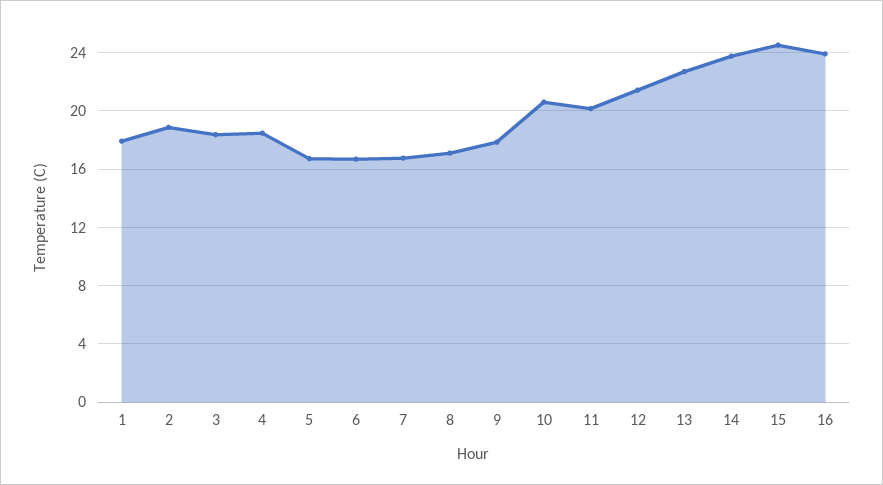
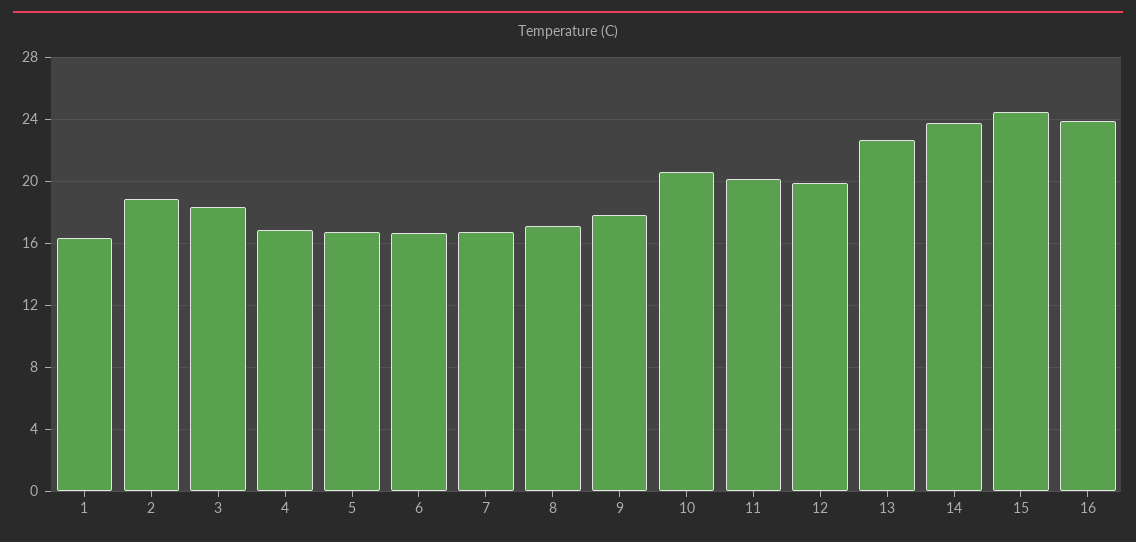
1: 18 -> 16.5
4: 18.5 -> 17
12: 21.5 -> 20

